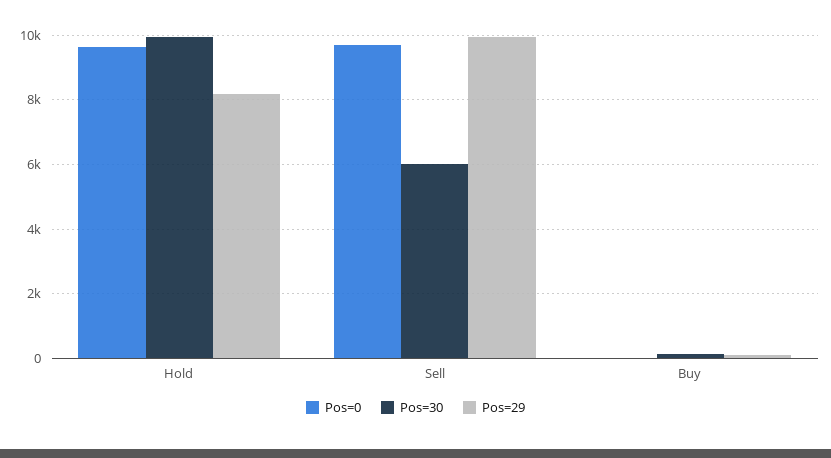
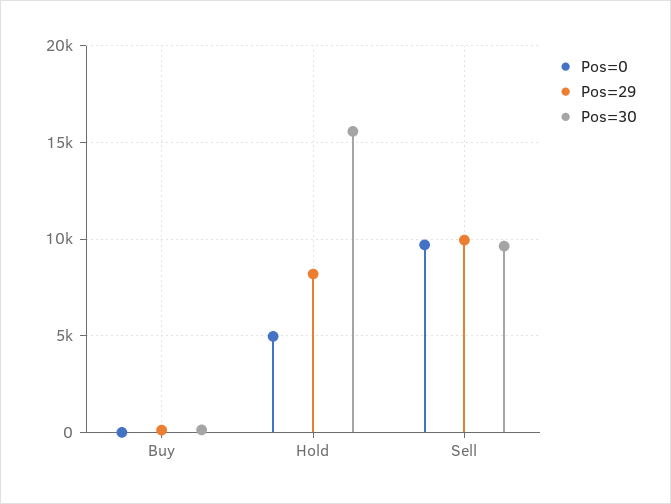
Pos=0, Hold: 9600 -> 5000
Pos=30, Hold: 10000 -> 15500
Pos=30, Sell: 6000 -> 9500

